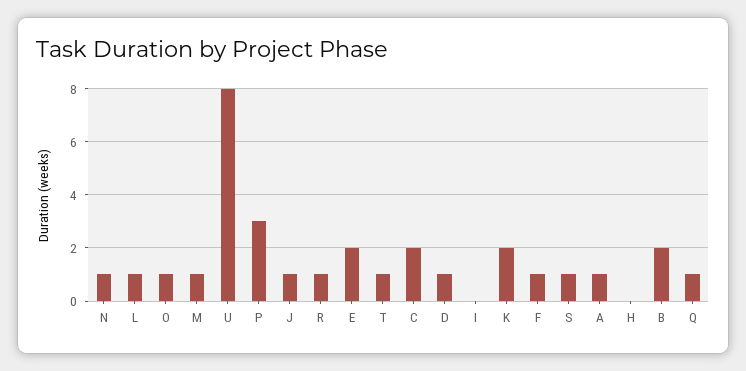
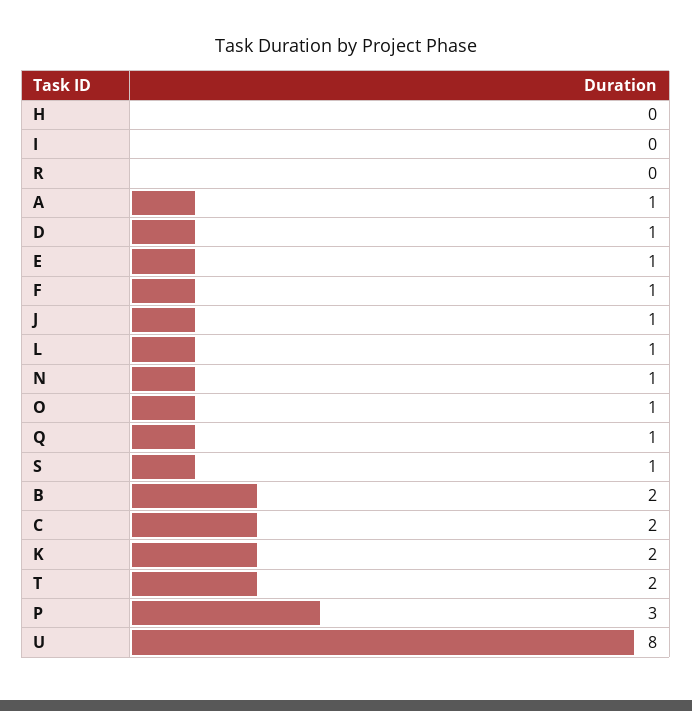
M: 1 -> none
R: 1 -> 0
E: 2 -> 1
T: 1 -> 2

